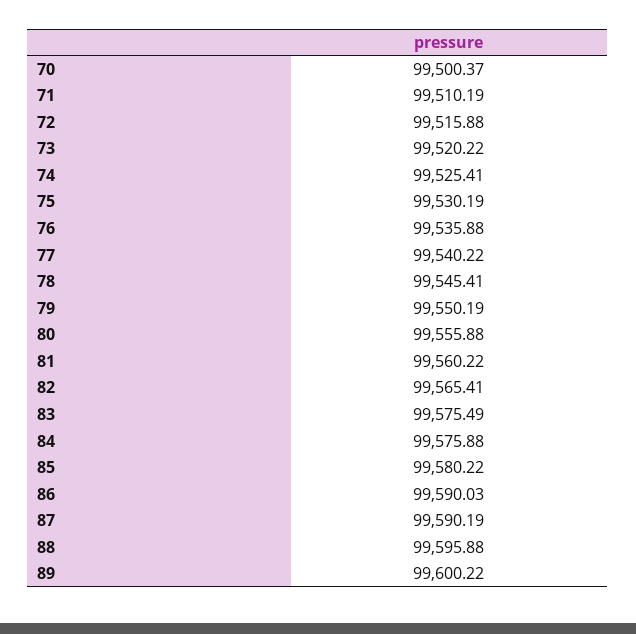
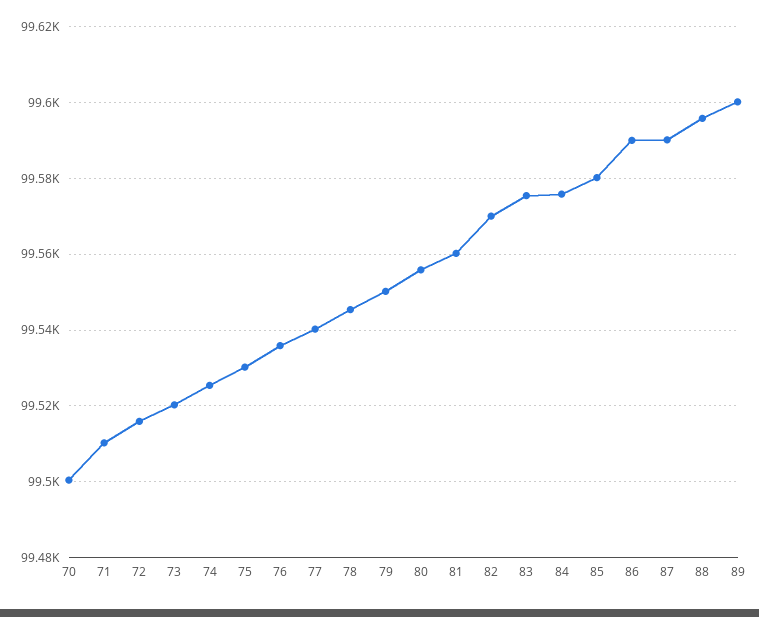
82: 99565.41 -> 99570

